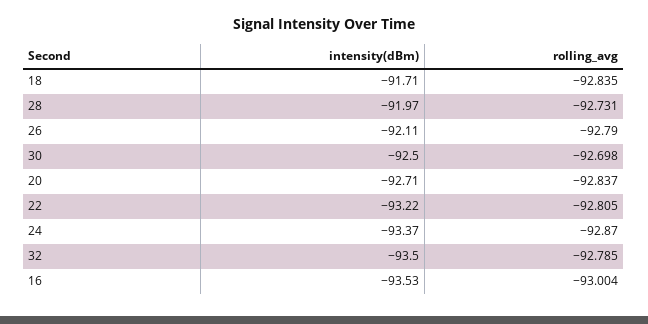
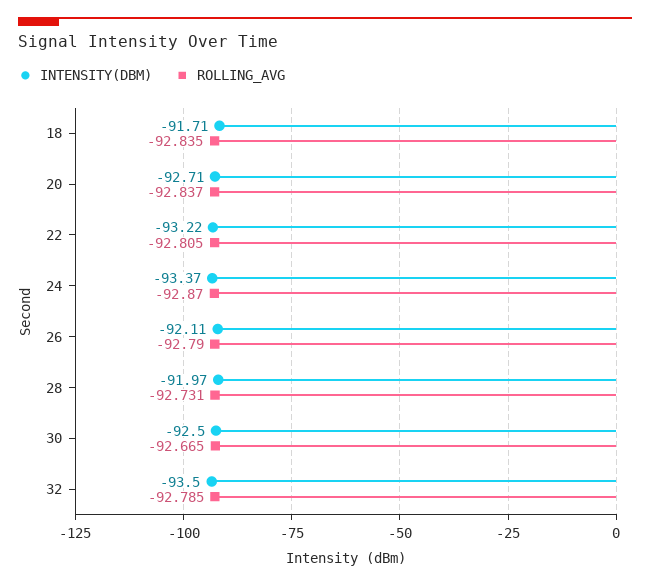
rolling_avg, 30: -92.698 -> -92.665
intensity(dBm), 16: -93.53 -> none
rolling_avg, 16: -93.004 -> none

